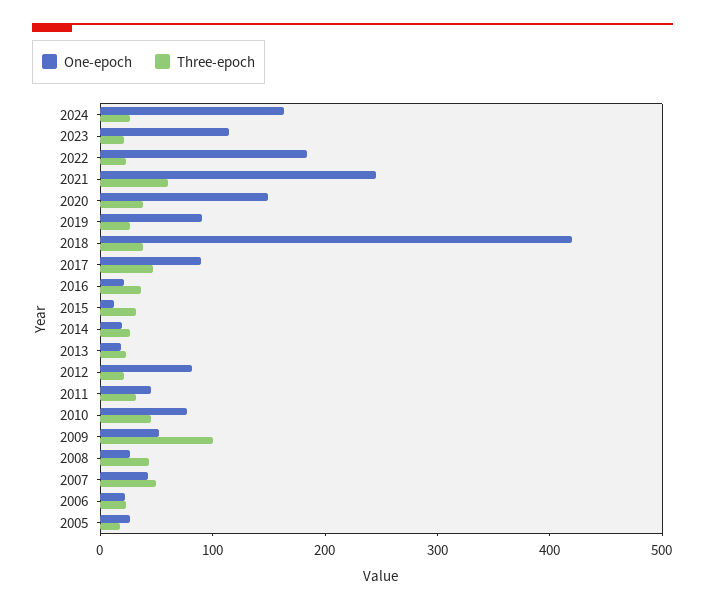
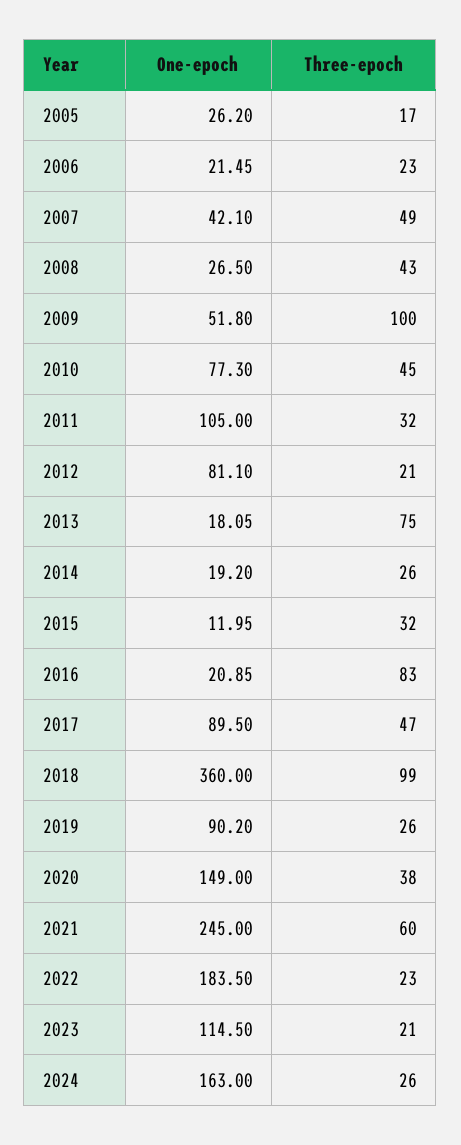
One-epoch, 2018: 420 -> 360
Three-epoch, 2018: 40 -> 99
Three-epoch, 2016: 40 -> 83
Three-epoch, 2013: 20 -> 75
One-epoch, 2011: 40 -> 105

